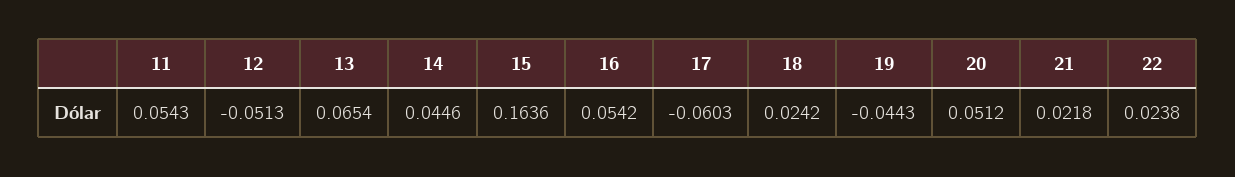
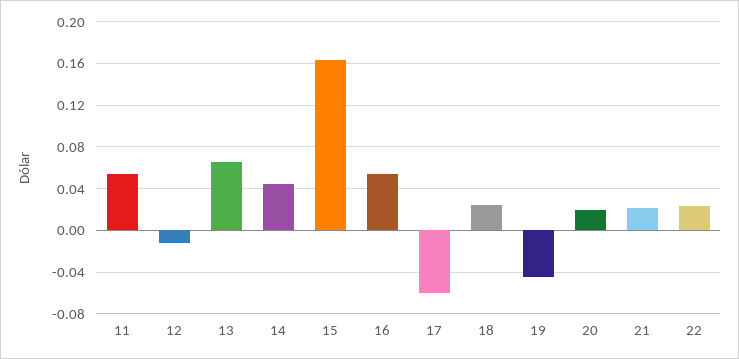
12: -0.0513 -> -0.01
20: 0.0512 -> 0.02

